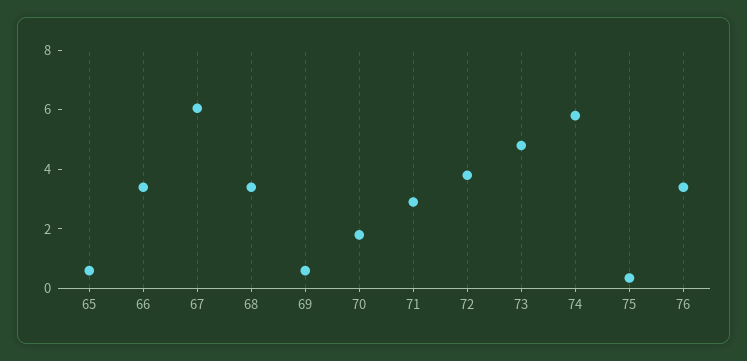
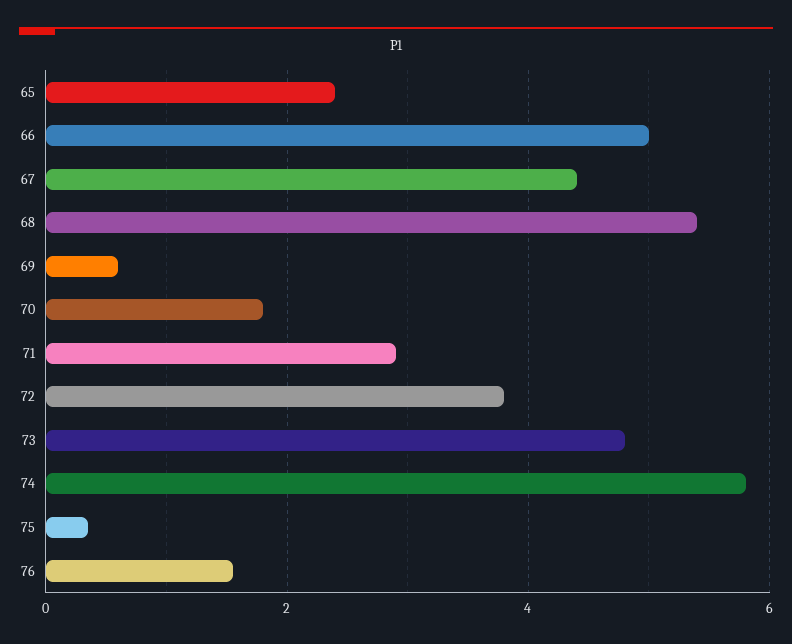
65: 0.5 -> 2.4
66: 3.5 -> 5
67: 6 -> 4.4
68: 3.5 -> 5.4
76: 3.5 -> 1.6

